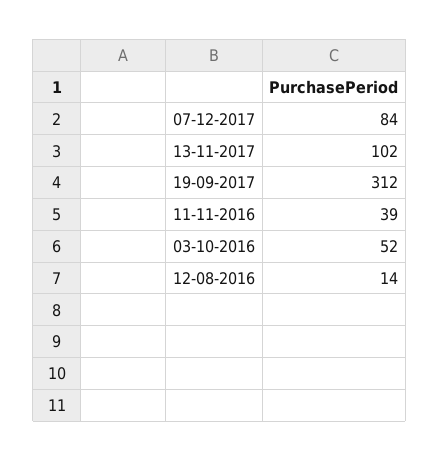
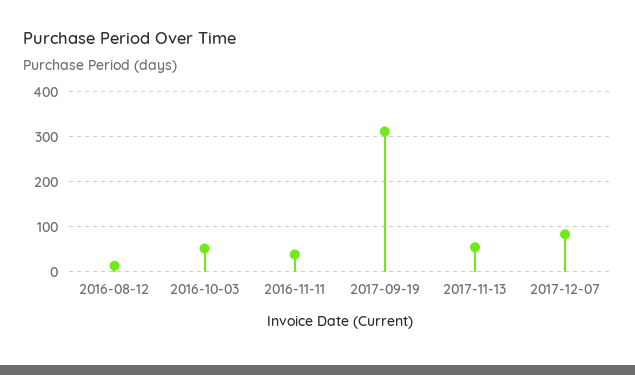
13-11-2017: 102 -> 60

